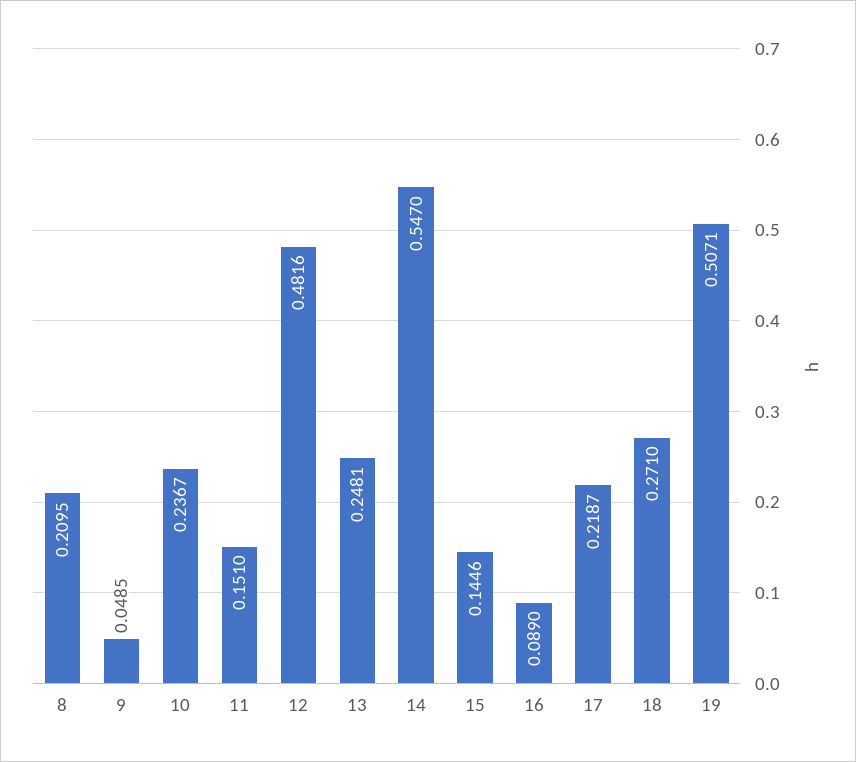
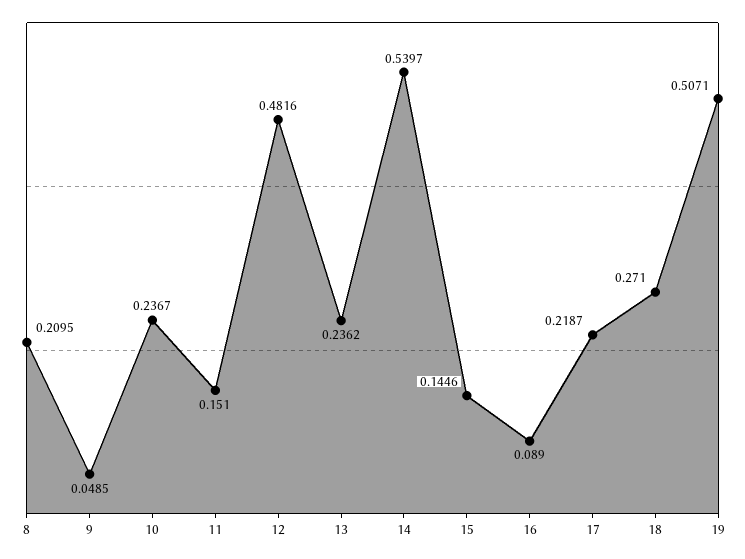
13: 0.2481 -> 0.2362
14: 0.547 -> 0.5397

